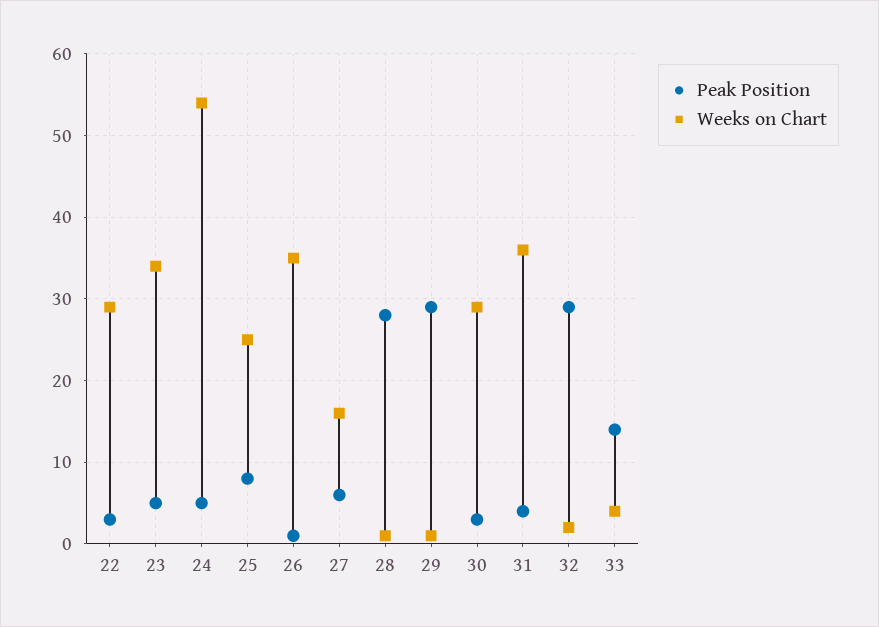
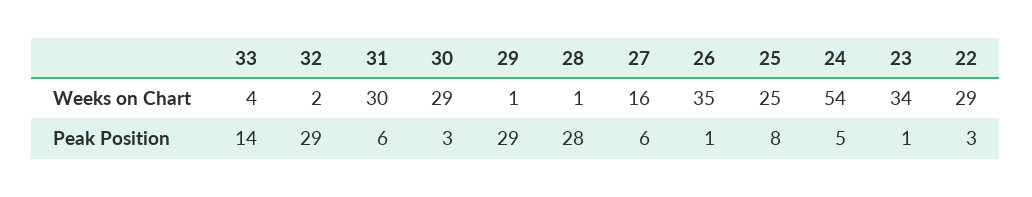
Peak Position, 23: 5 -> 1
Peak Position, 31: 4 -> 6
Weeks on Chart, 31: 36 -> 30

